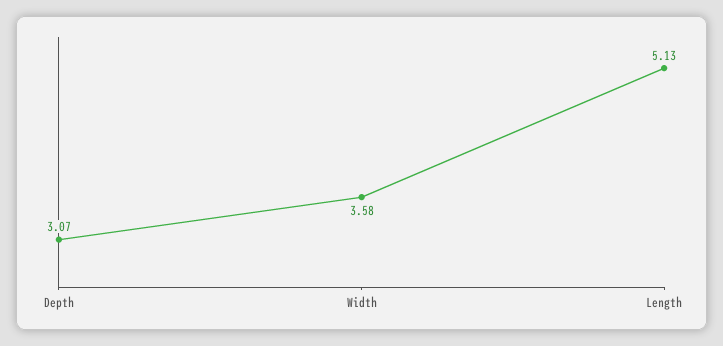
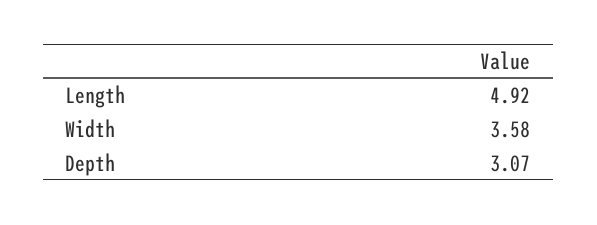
Length: 5.13 -> 4.92

